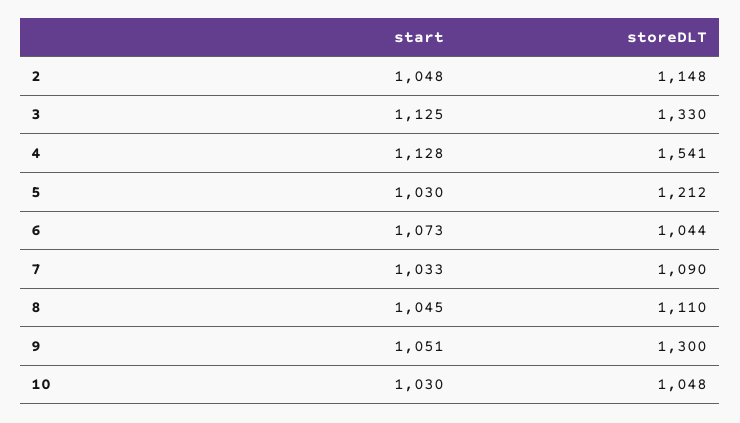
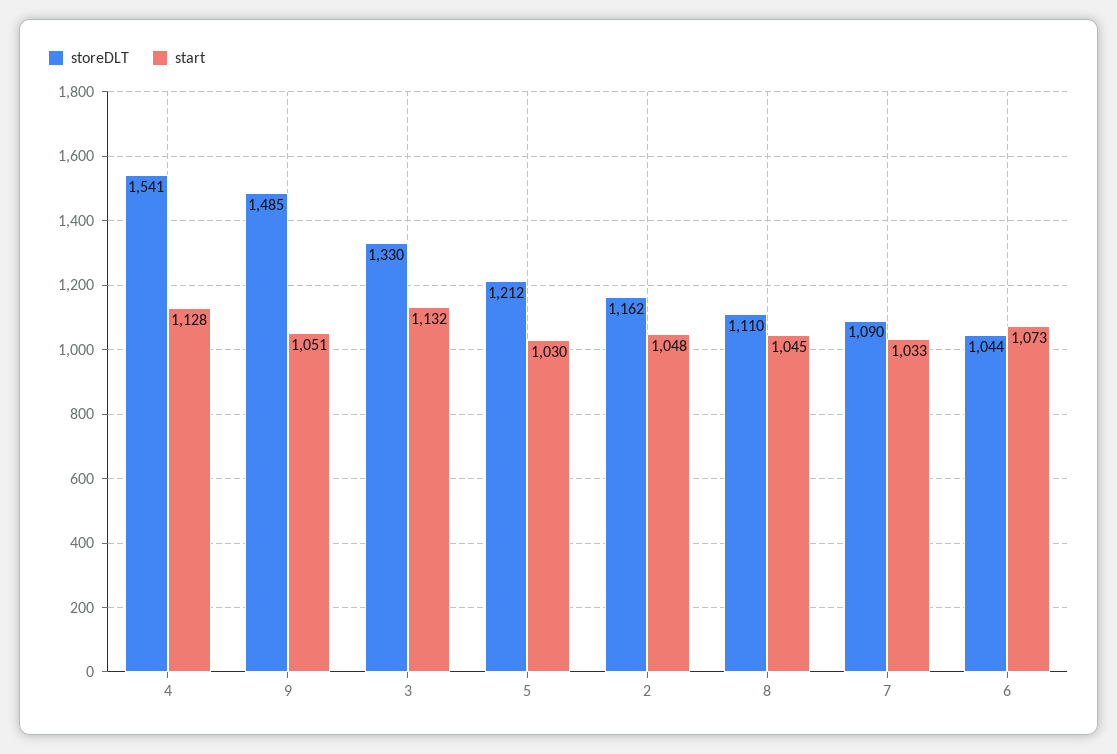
storeDLT, 2: 1148 -> 1162
start, 3: 1125 -> 1132
storeDLT, 9: 1300 -> 1485
start, 10: 1030 -> none
storeDLT, 10: 1048 -> none

